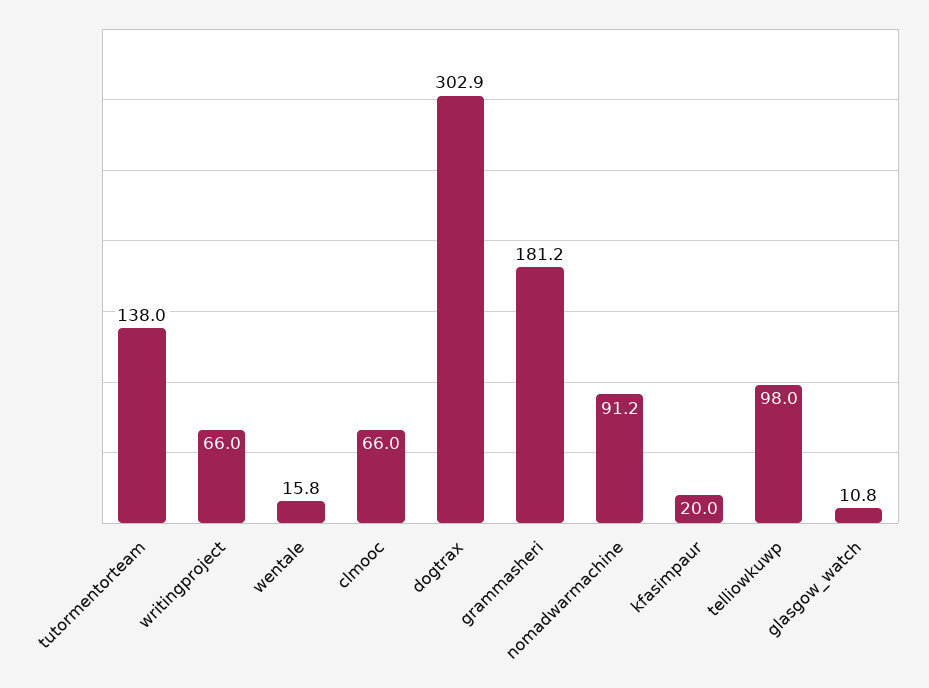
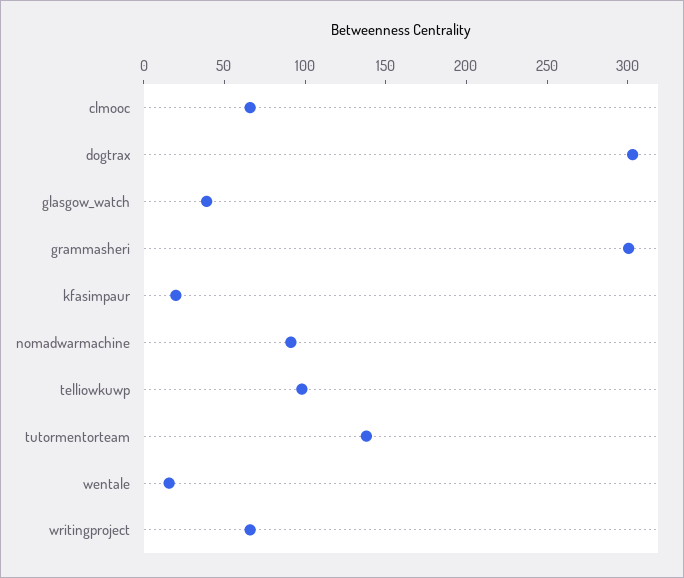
grammasheri: 181.2 -> 300
glasgow_watch: 10.8 -> 40

